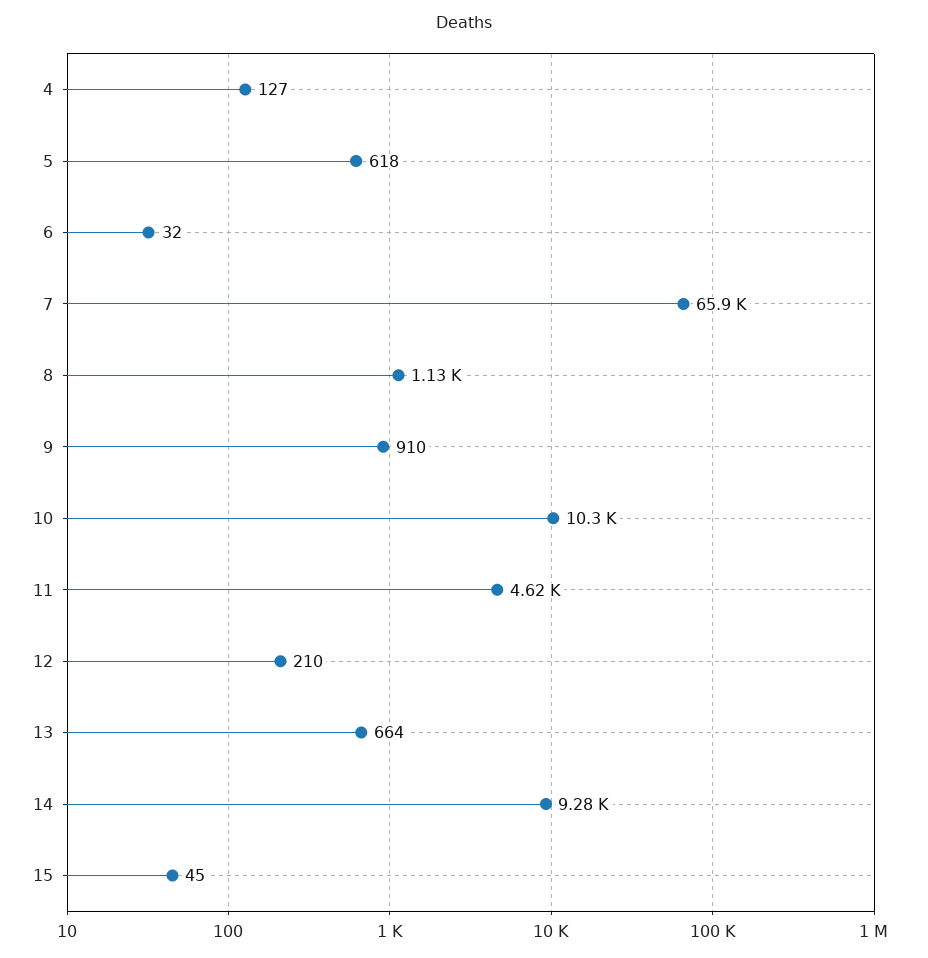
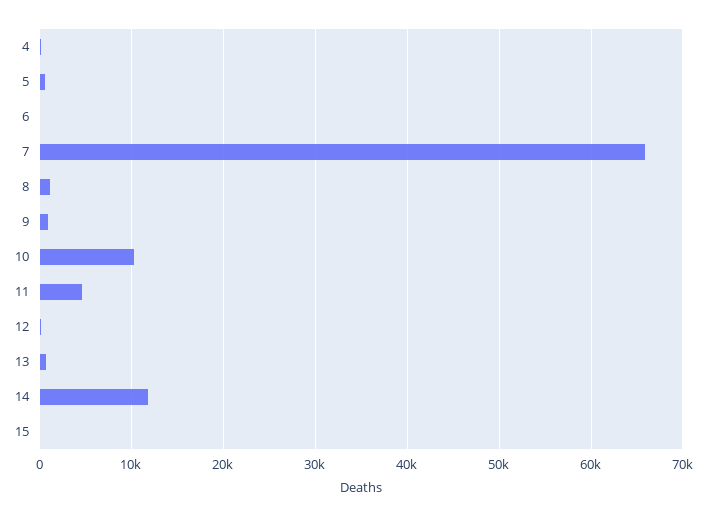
14: 9280 -> 12000

